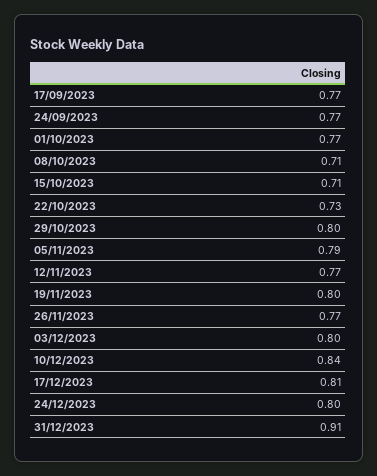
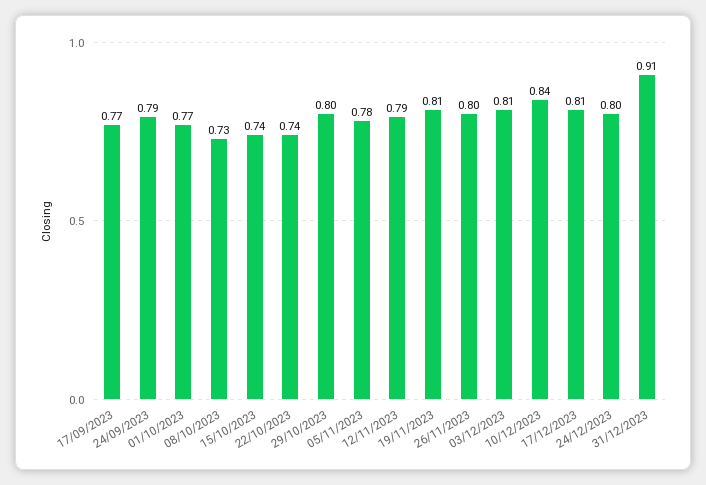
24/09/2023: 0.77 -> 0.79
08/10/2023: 0.71 -> 0.73
15/10/2023: 0.71 -> 0.74
22/10/2023: 0.73 -> 0.74
05/11/2023: 0.79 -> 0.78
12/11/2023: 0.77 -> 0.79
19/11/2023: 0.8 -> 0.81
26/11/2023: 0.77 -> 0.8
03/12/2023: 0.8 -> 0.81

